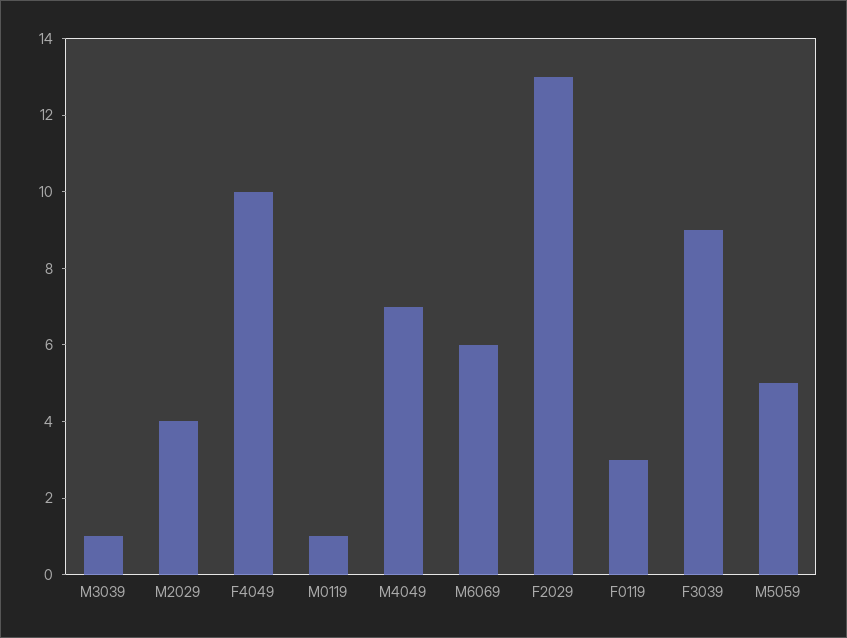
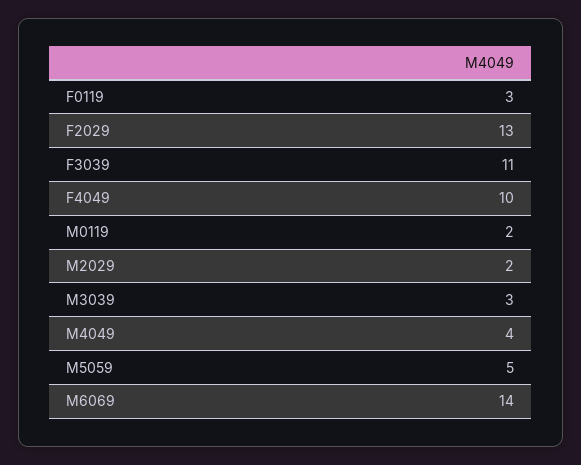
M3039: 1 -> 3
M2029: 4 -> 2
M0119: 1 -> 2
M4049: 7 -> 4
M6069: 6 -> 14
F3039: 9 -> 11

